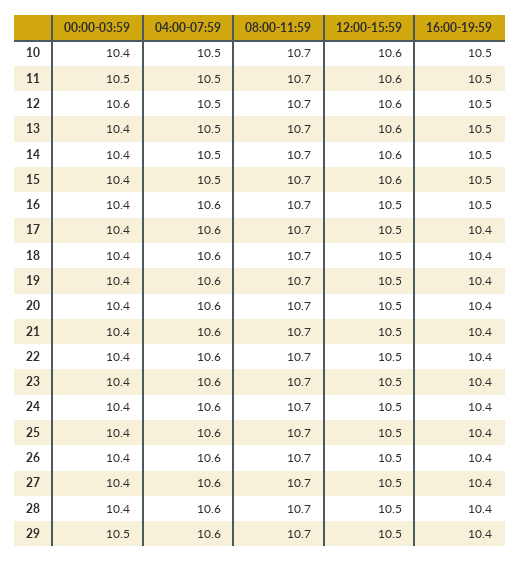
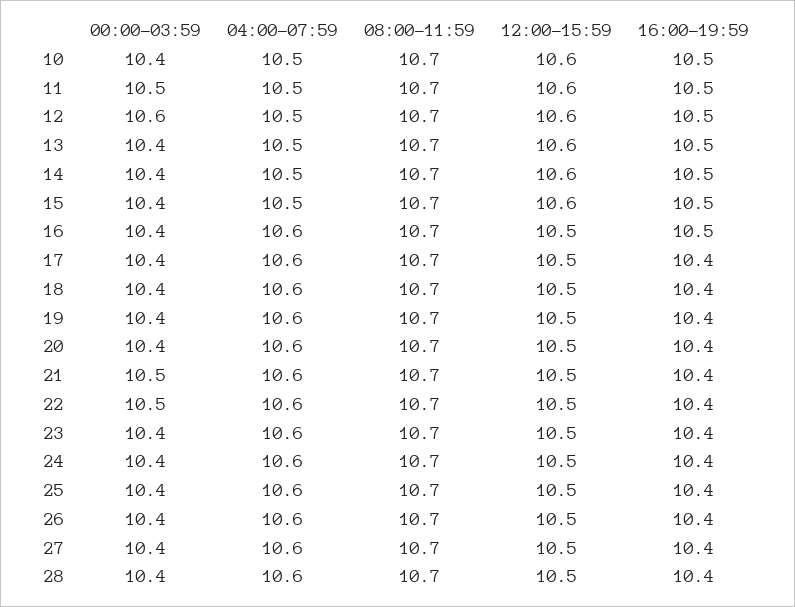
00:00-03:59, 21: 10.4 -> 10.5
00:00-03:59, 22: 10.4 -> 10.5
00:00-03:59, 29: 10.5 -> none
04:00-07:59, 29: 10.6 -> none
08:00-11:59, 29: 10.7 -> none
12:00-15:59, 29: 10.5 -> none
16:00-19:59, 29: 10.4 -> none

